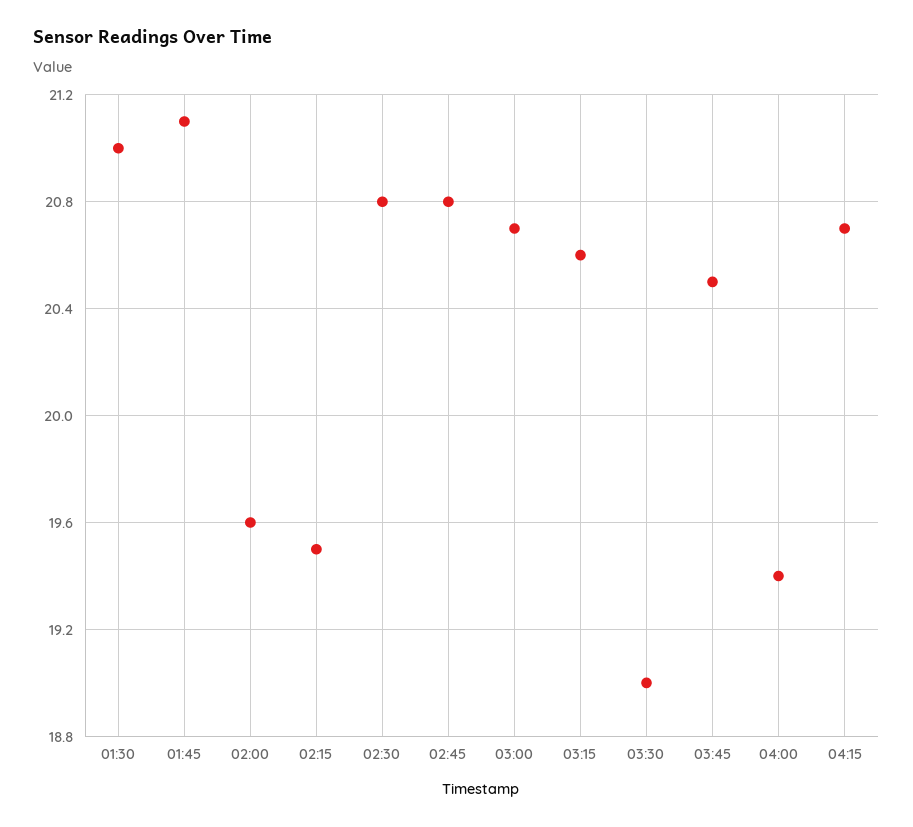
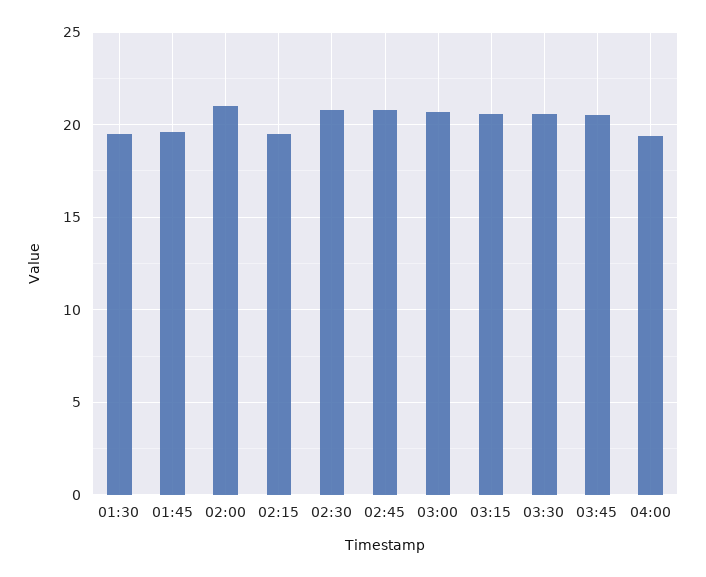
01:30: 21 -> 19.5
01:45: 21.1 -> 19.5
02:00: 19.6 -> 21
03:30: 19 -> 20.5
04:15: 20.7 -> none

